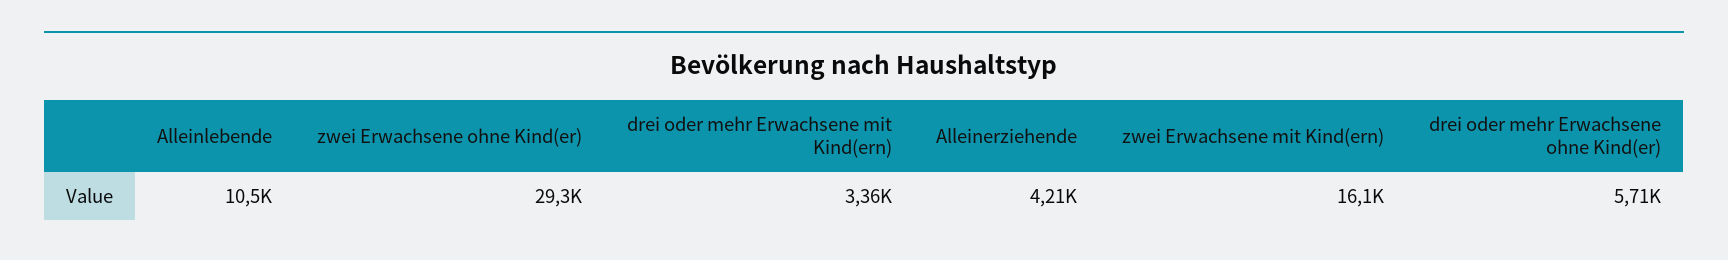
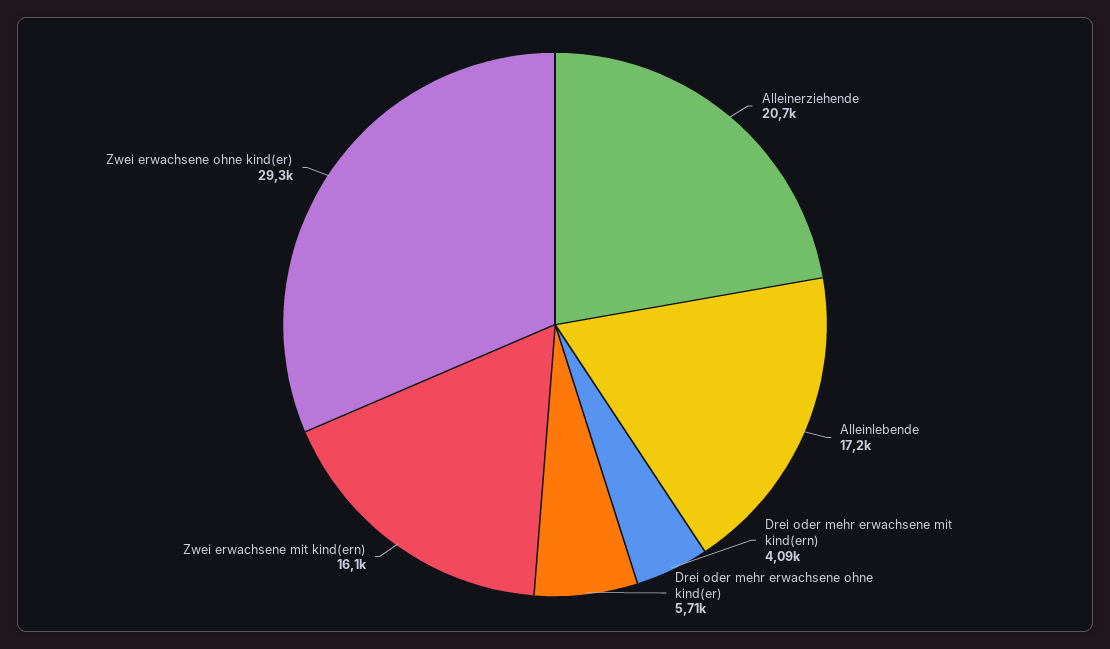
Alleinlebende: 10500 -> 17200
drei oder mehr Erwachsene mit Kind(ern): 3360 -> 4090
Alleinerziehende: 4210 -> 20700

